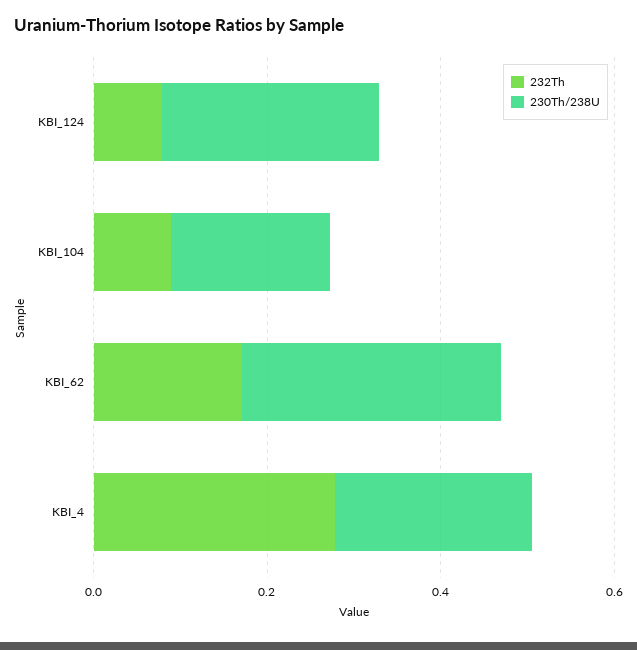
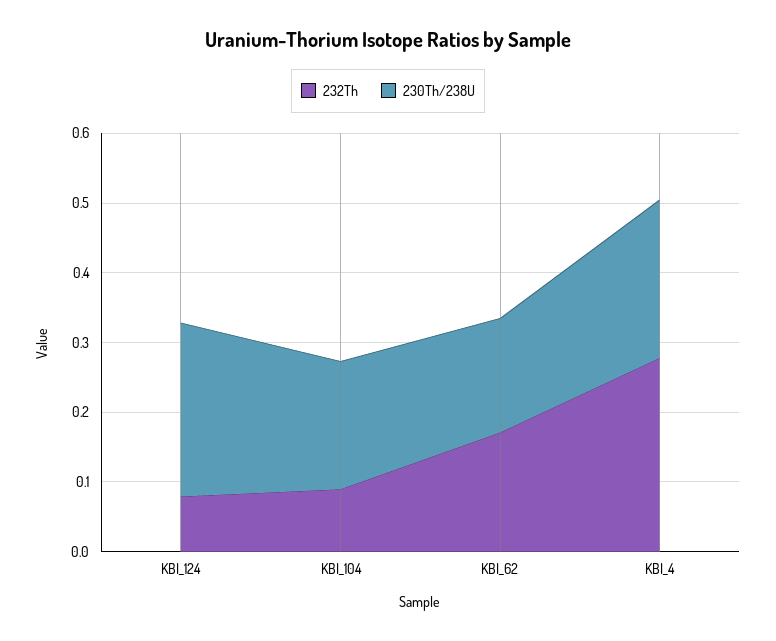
230Th/238U, KBI_62: 0.3 -> 0.16

